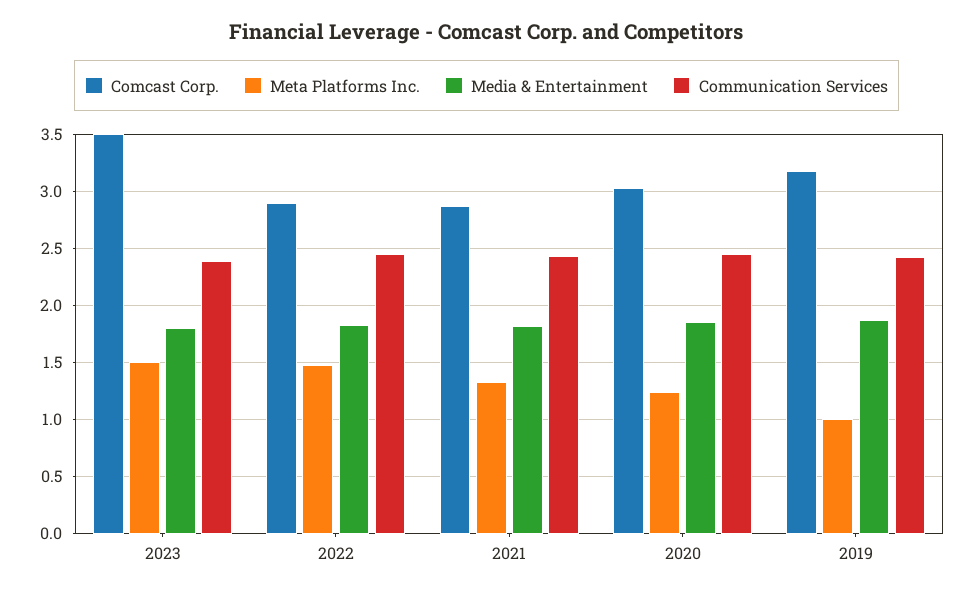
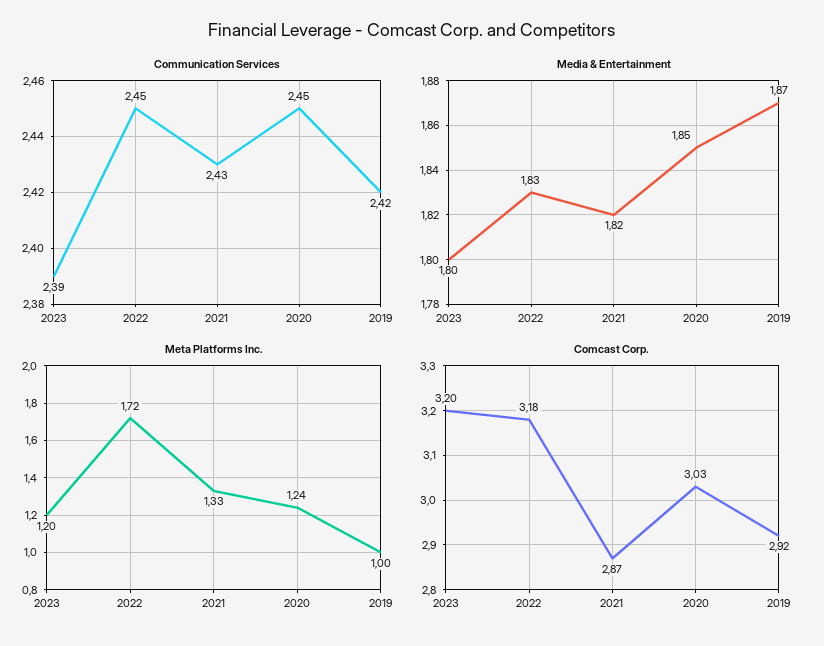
Comcast Corp., 2023: 3.5 -> 3.2
Meta Platforms Inc., 2023: 1.5 -> 1.2
Comcast Corp., 2022: 2.9 -> 3.18
Meta Platforms Inc., 2022: 1.5 -> 1.72
Comcast Corp., 2019: 3.2 -> 2.92

